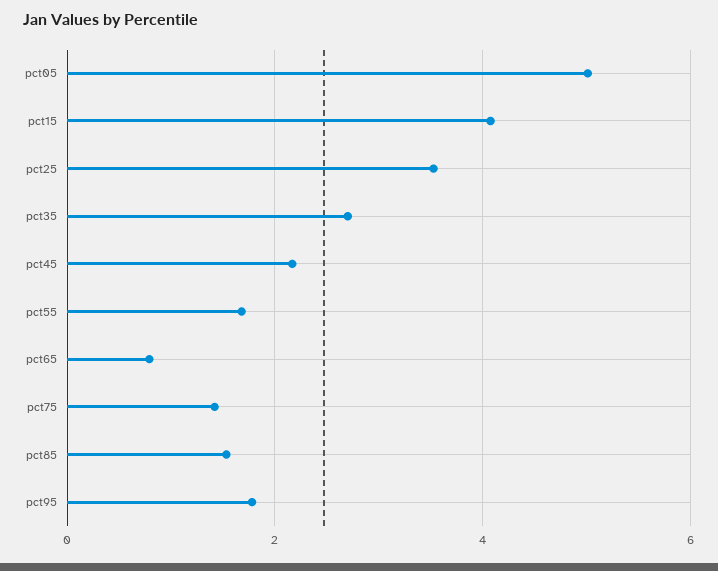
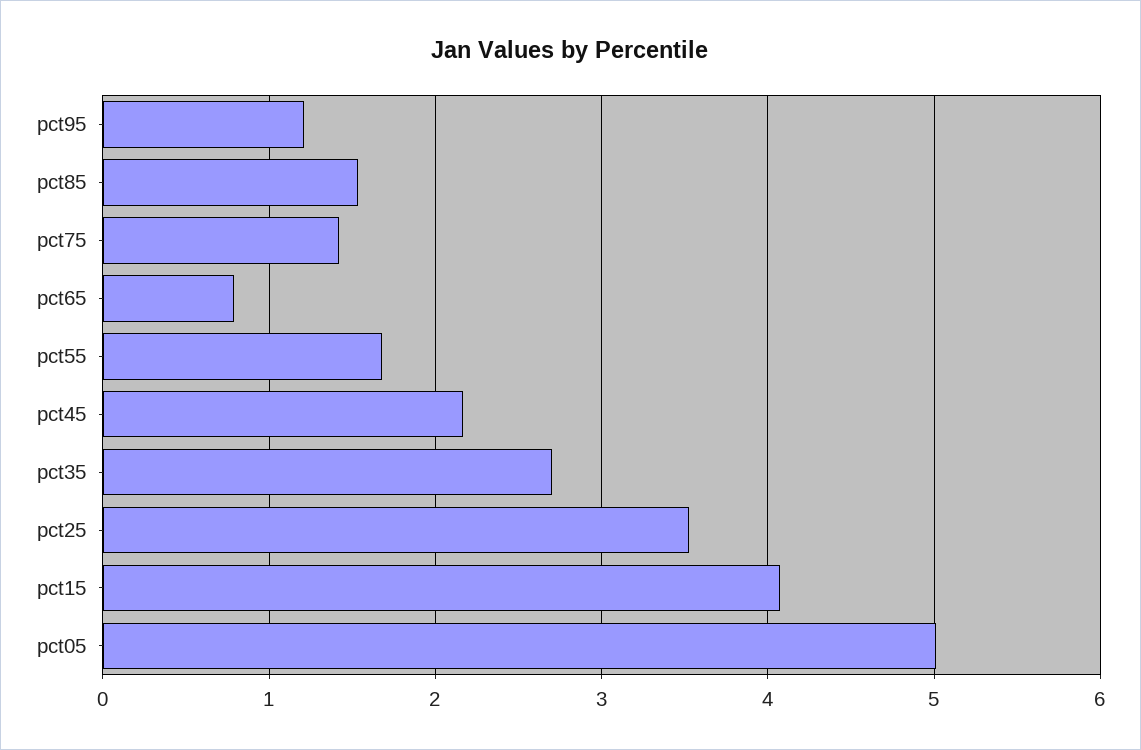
pct95: 1.8 -> 1.2

